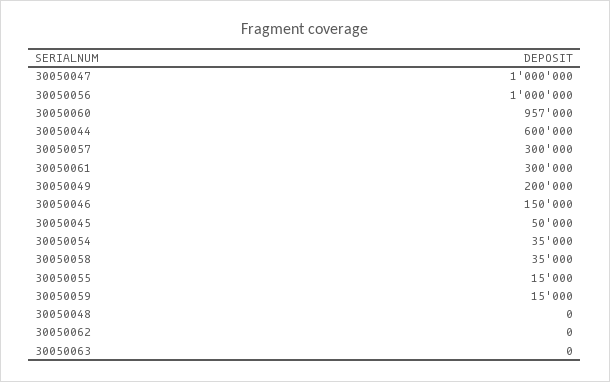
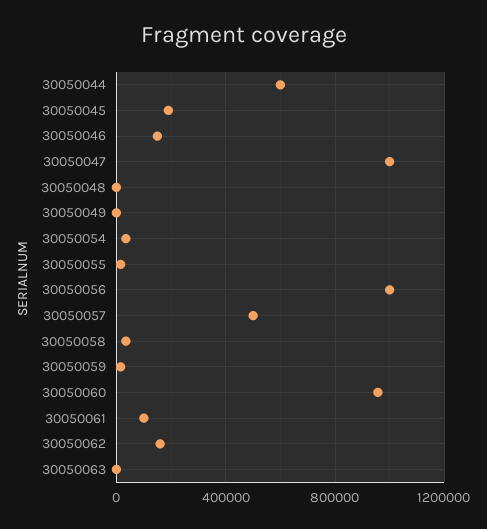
30050057: 300000 -> 500000
30050061: 300000 -> 100000
30050049: 200000 -> 0
30050045: 50000 -> 200000
30050062: 0 -> 150000

